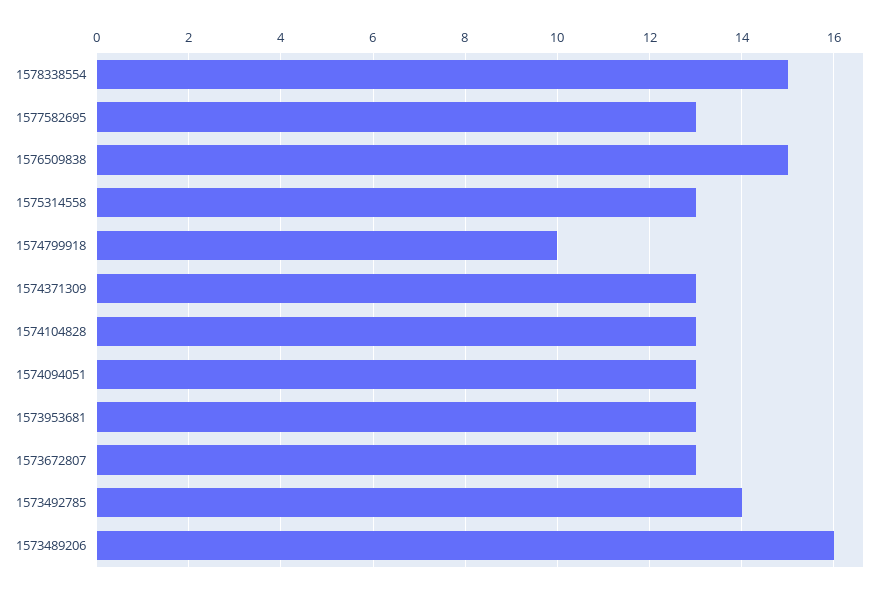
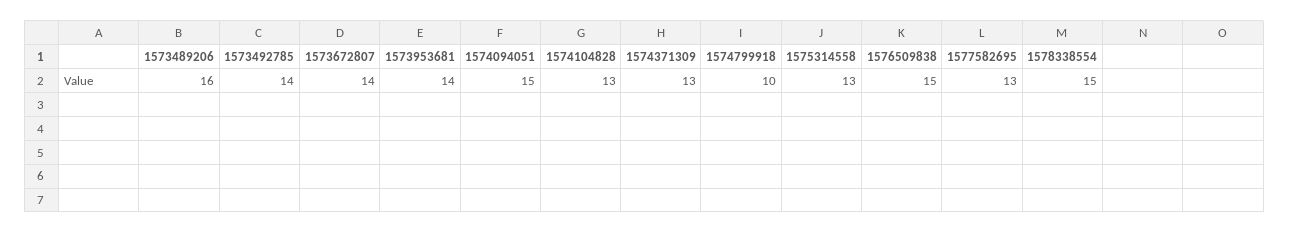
1574094051: 13 -> 15
1573953681: 13 -> 14
1573672807: 13 -> 14

